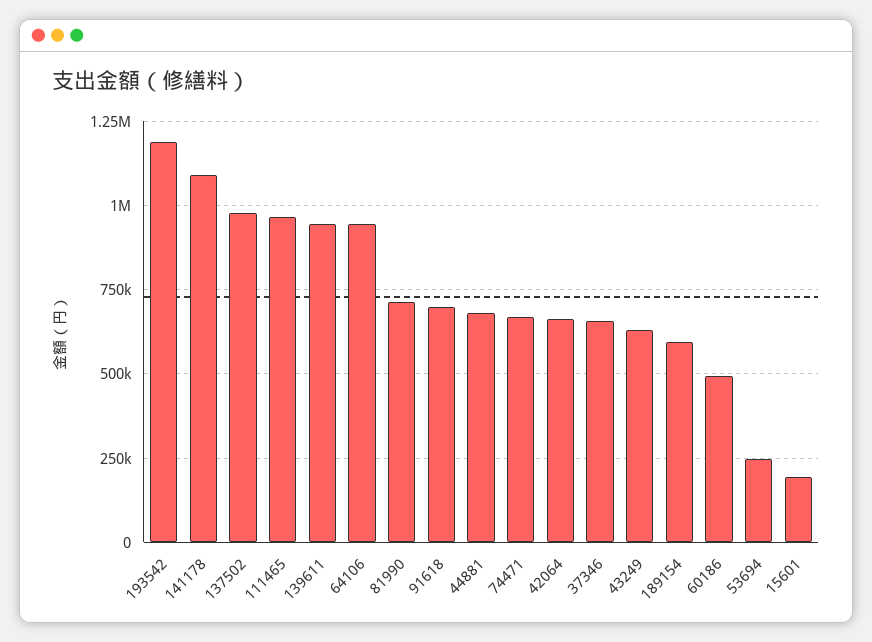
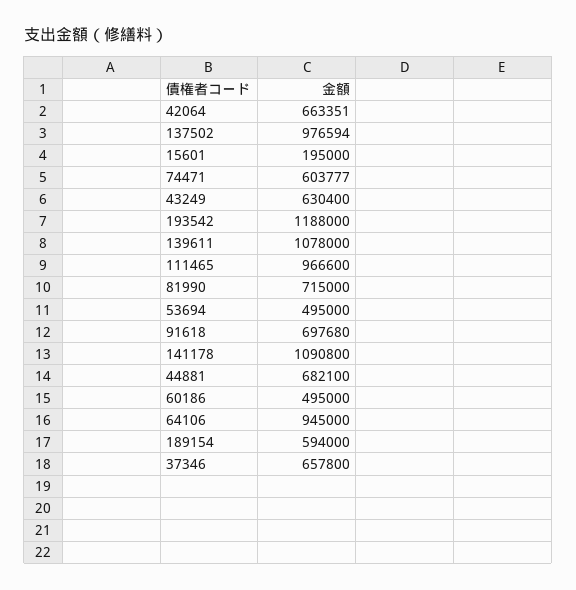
139611: 950000 -> 1078000
74471: 675000 -> 603777
53694: 250000 -> 495000

